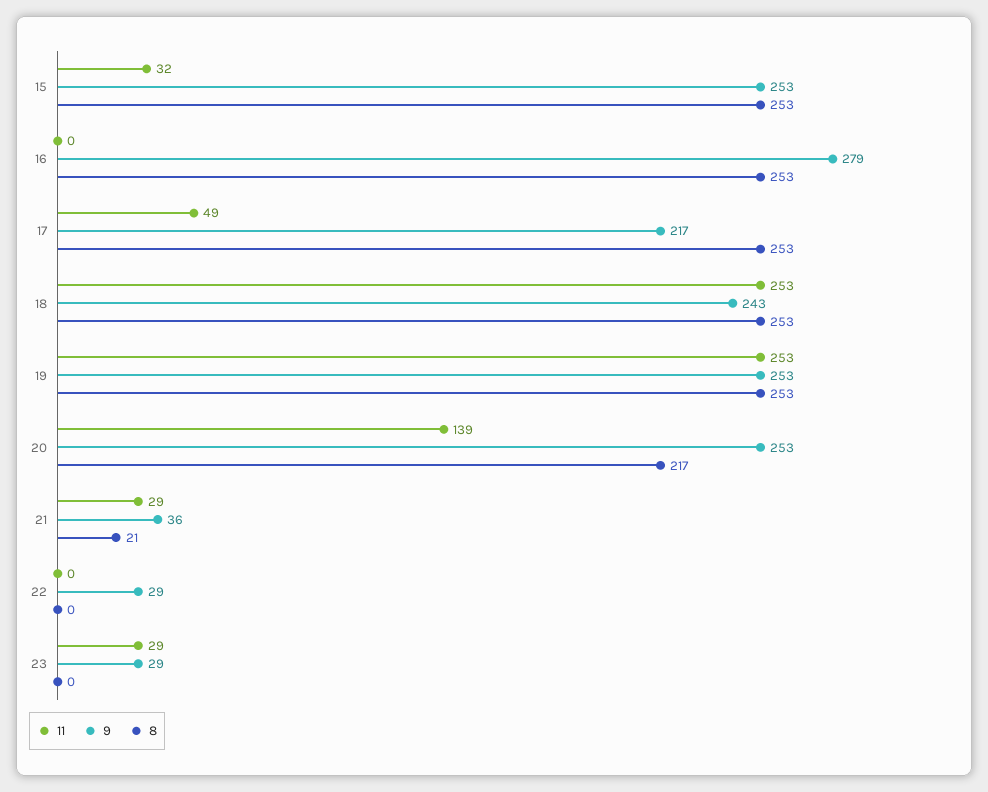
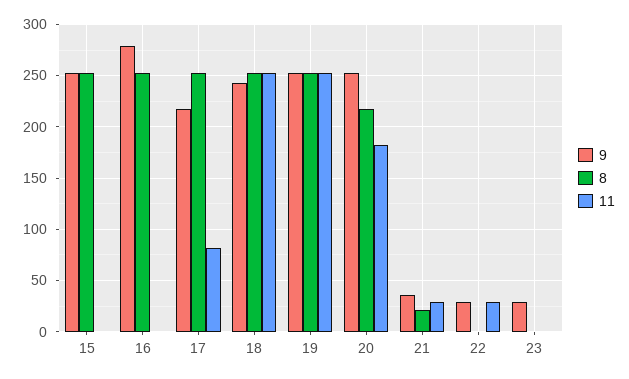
11, 15: 32 -> 0
11, 17: 49 -> 80
11, 20: 139 -> 180
11, 22: 0 -> 30
11, 23: 29 -> 0

